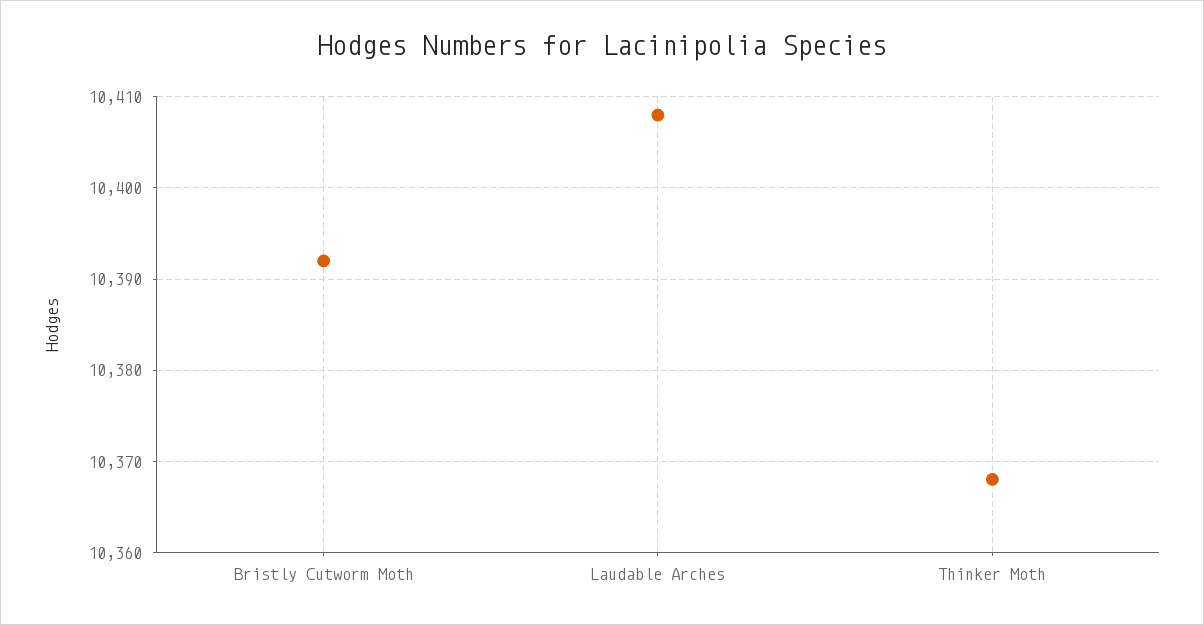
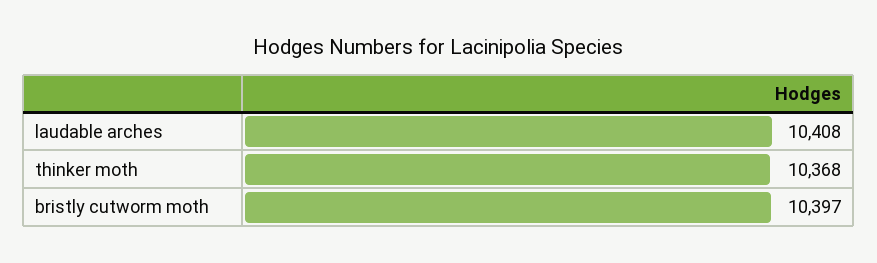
Bristly Cutworm Moth: 10392 -> 10397

